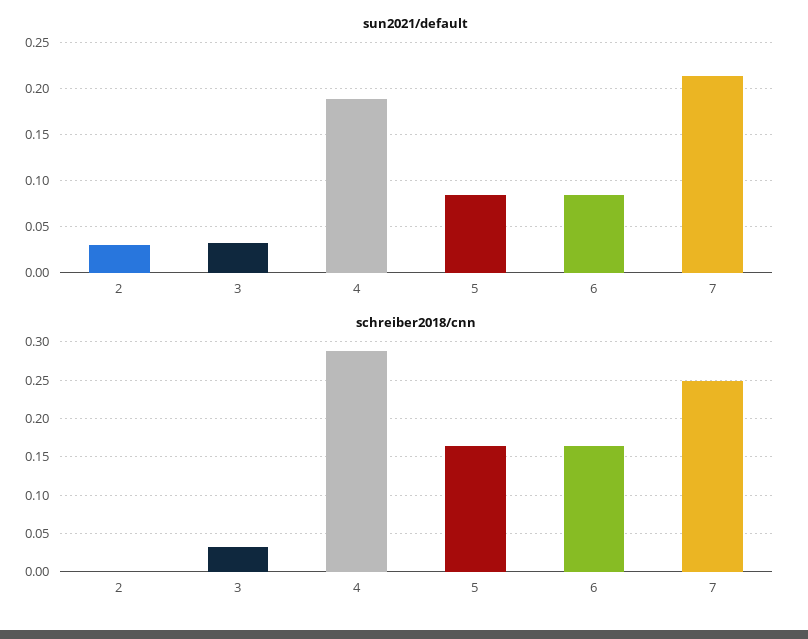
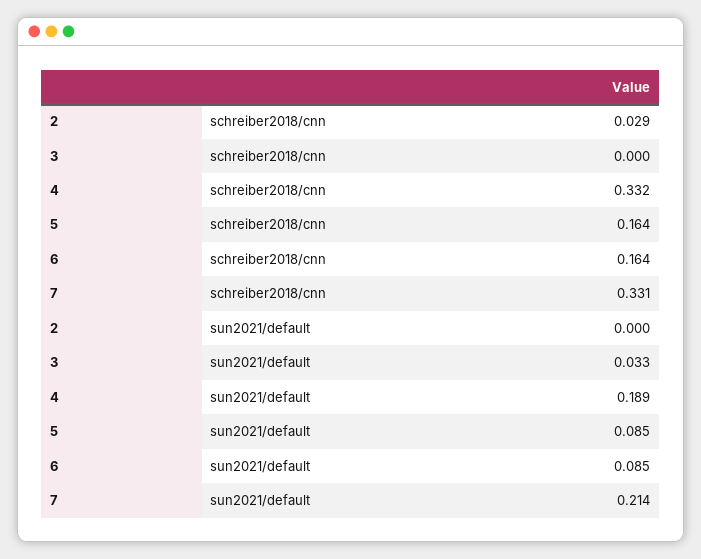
sun2021/default, 2: 0.03 -> 0
schreiber2018/cnn, 2: 0 -> 0.029
schreiber2018/cnn, 3: 0.03 -> 0
schreiber2018/cnn, 4: 0.29 -> 0.332
schreiber2018/cnn, 7: 0.25 -> 0.331

